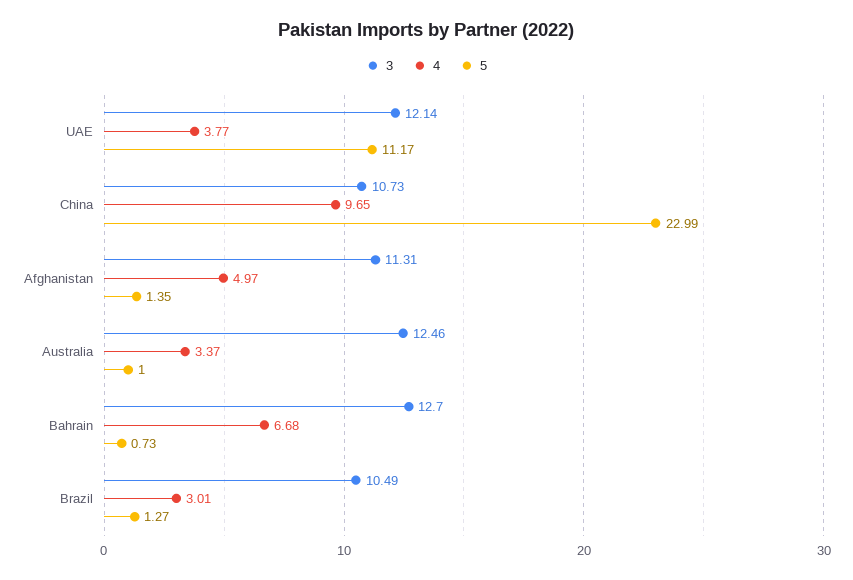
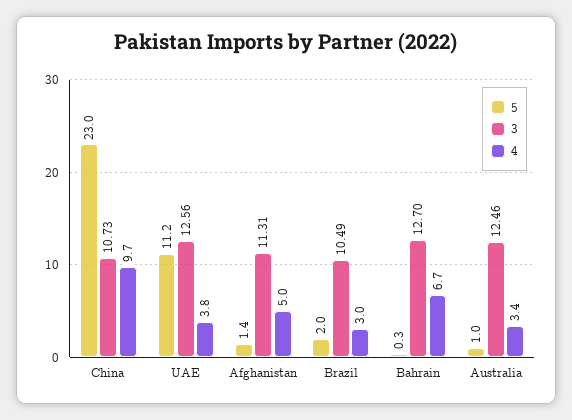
3, UAE: 12.14 -> 12.56
5, Bahrain: 0.73 -> 0.3
5, Brazil: 1.27 -> 2

